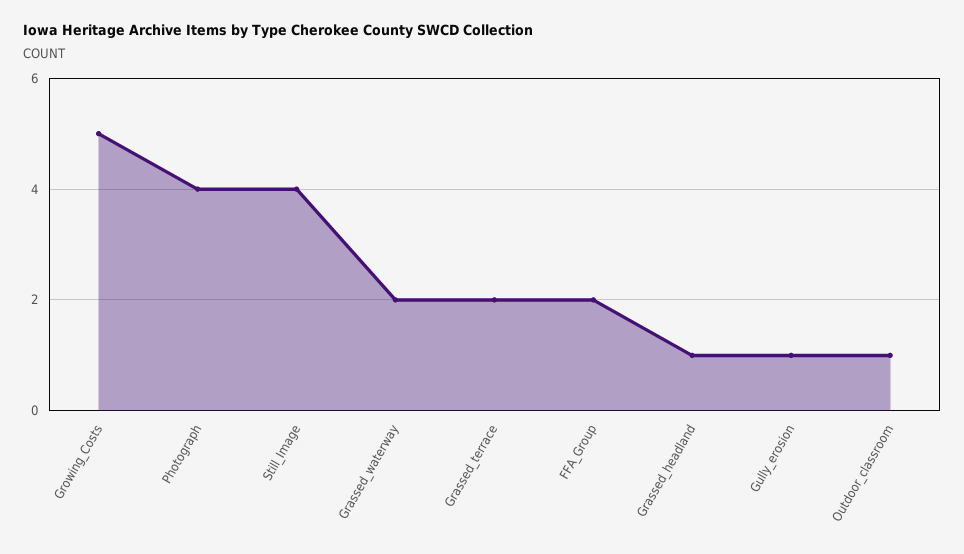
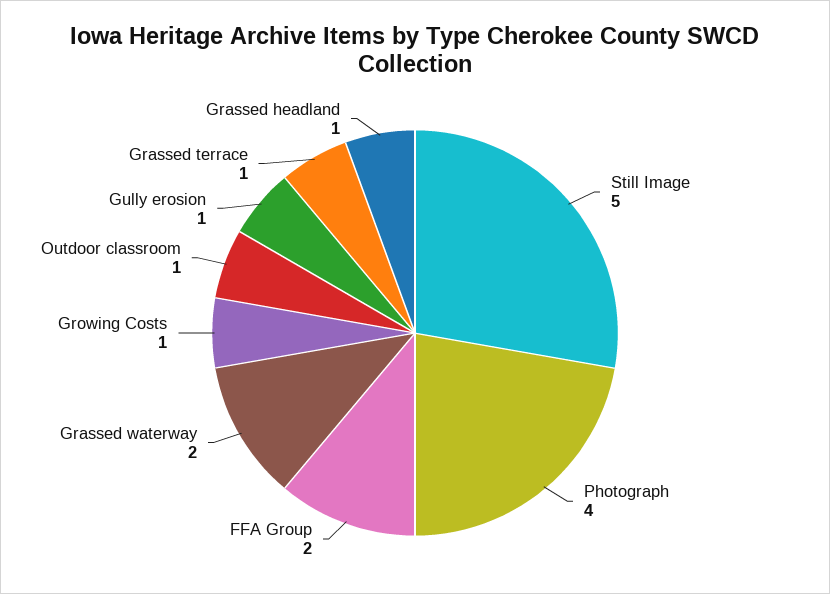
Growing_Costs: 5 -> 1
Still_Image: 4 -> 5
Grassed_terrace: 2 -> 1

